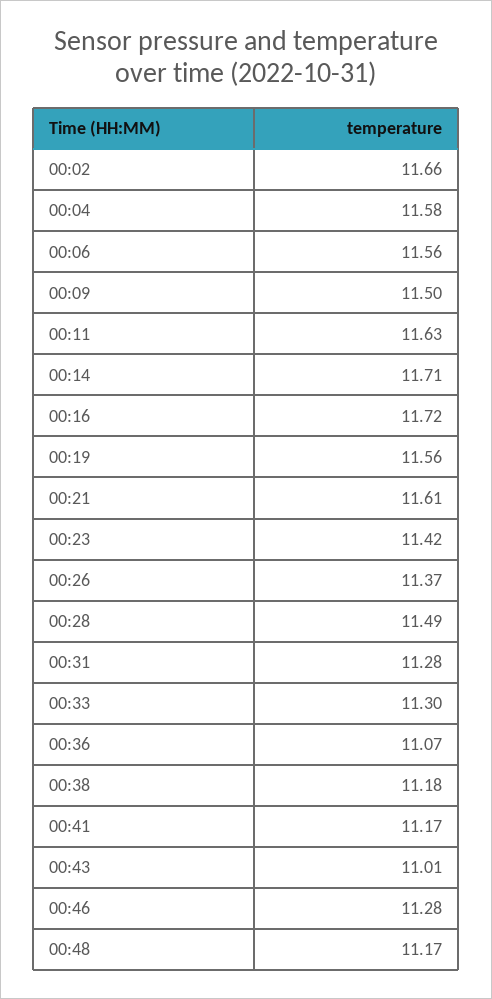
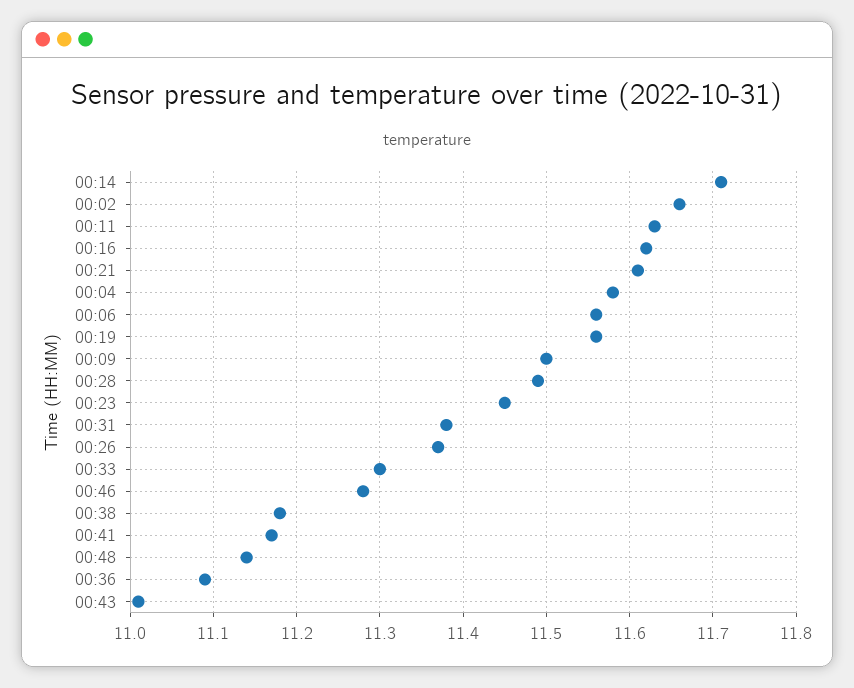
00:16: 11.72 -> 11.62
00:23: 11.42 -> 11.45
00:31: 11.28 -> 11.38
00:36: 11.07 -> 11.09
00:48: 11.17 -> 11.14

